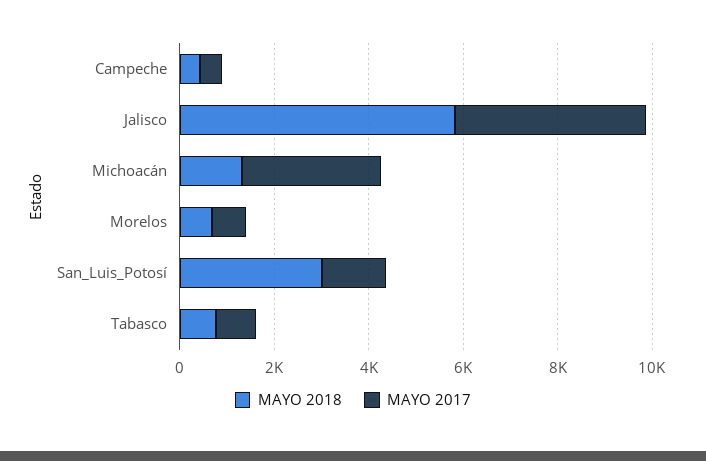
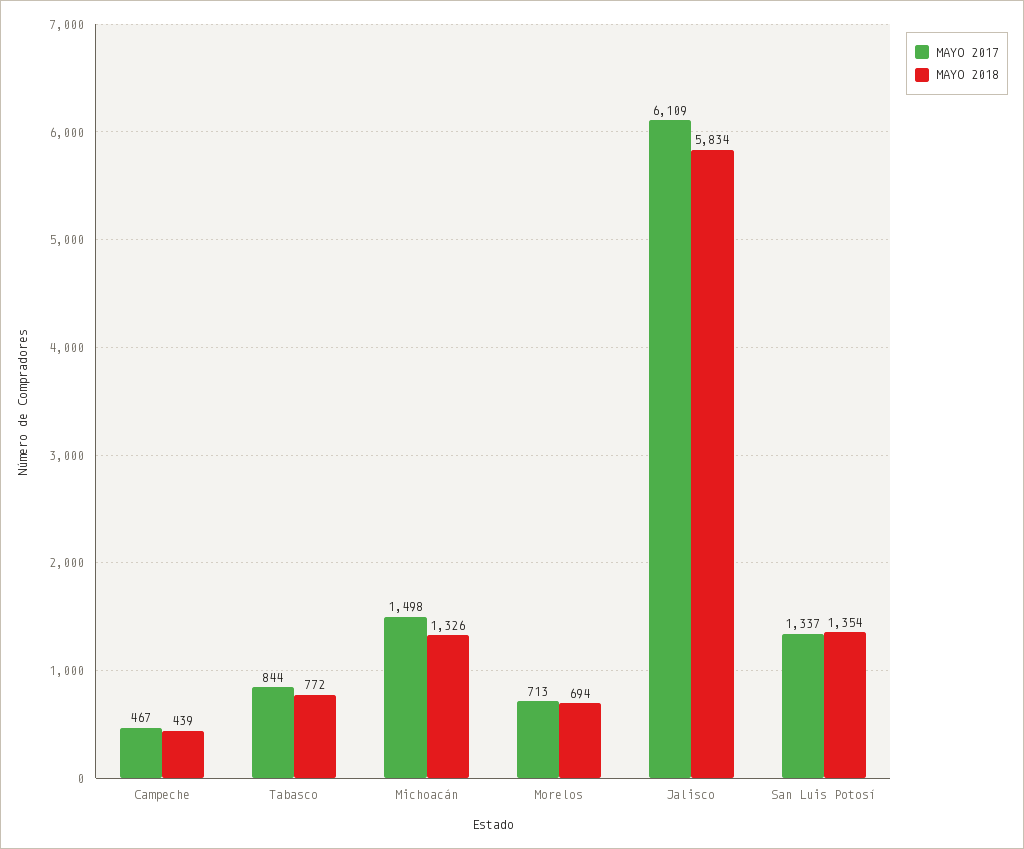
MAYO 2017, Jalisco: 4000 -> 6109
MAYO 2017, Michoacán: 3000 -> 1498
MAYO 2018, San_Luis_Potosí: 3000 -> 1354

